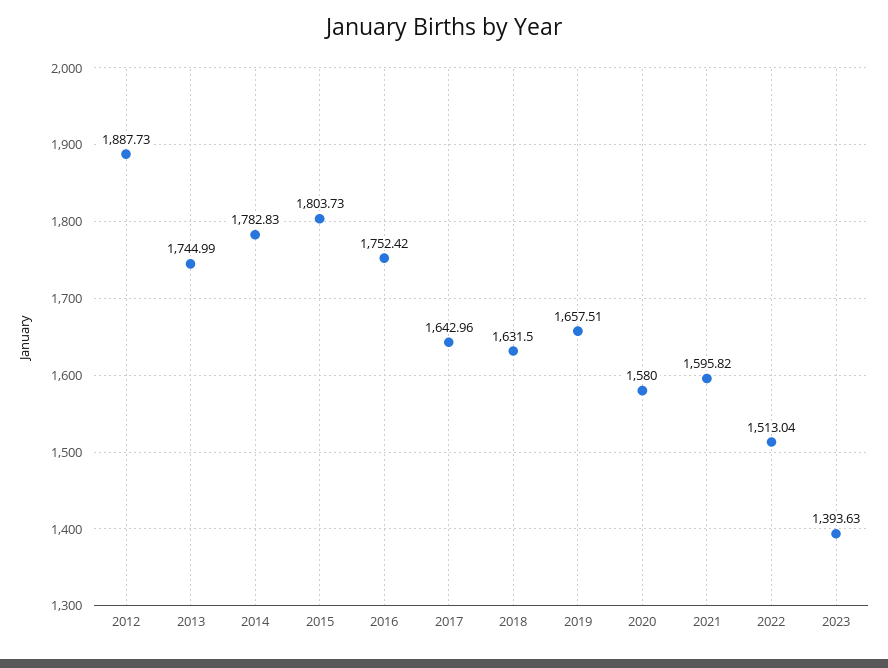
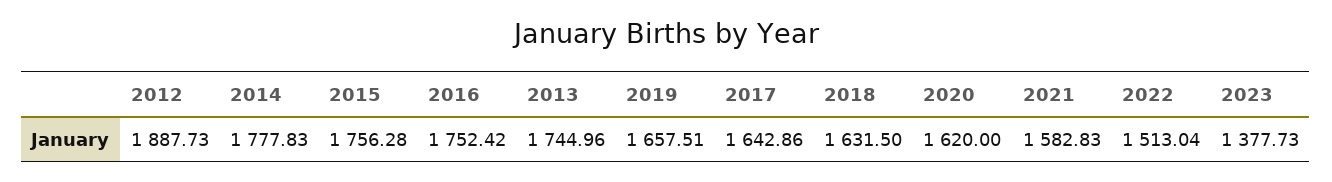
2013: 1744.99 -> 1744.96
2014: 1782.83 -> 1777.83
2015: 1803.73 -> 1756.28
2017: 1642.96 -> 1642.86
2020: 1580 -> 1620
2021: 1595.82 -> 1582.83
2023: 1393.63 -> 1377.73

